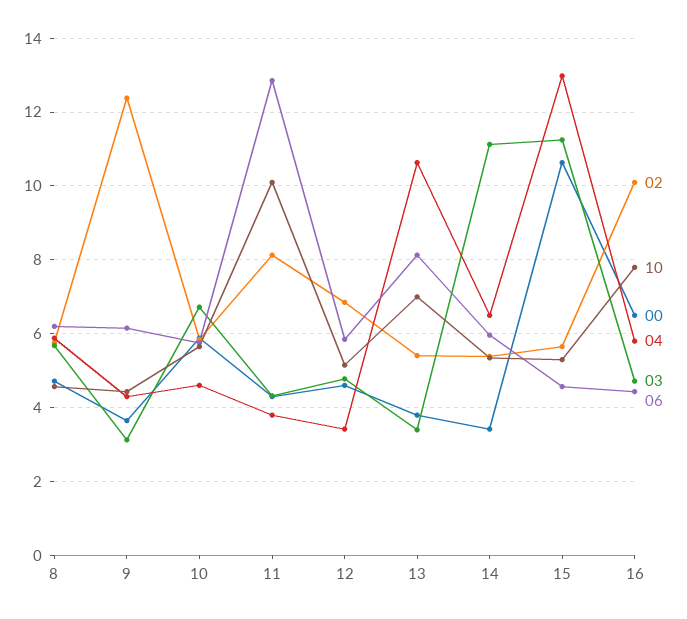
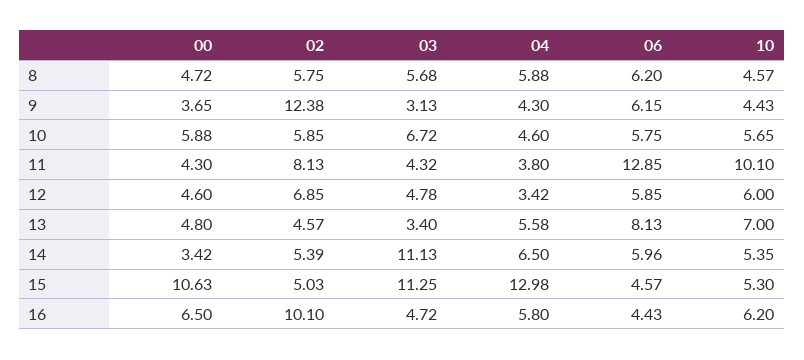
10, 12: 5.2 -> 6
02, 13: 5.4 -> 4.57
00, 13: 3.8 -> 4.8
04, 13: 10.6 -> 5.58
02, 15: 5.6 -> 5.03
10, 16: 7.8 -> 6.2

